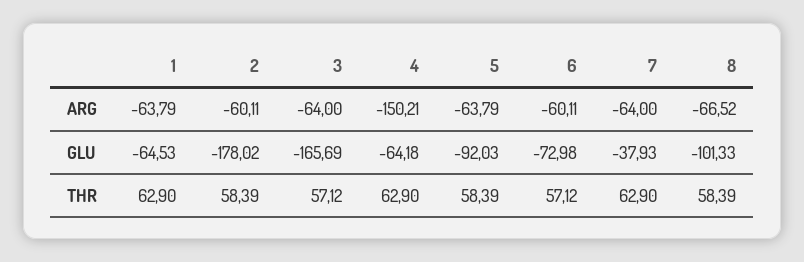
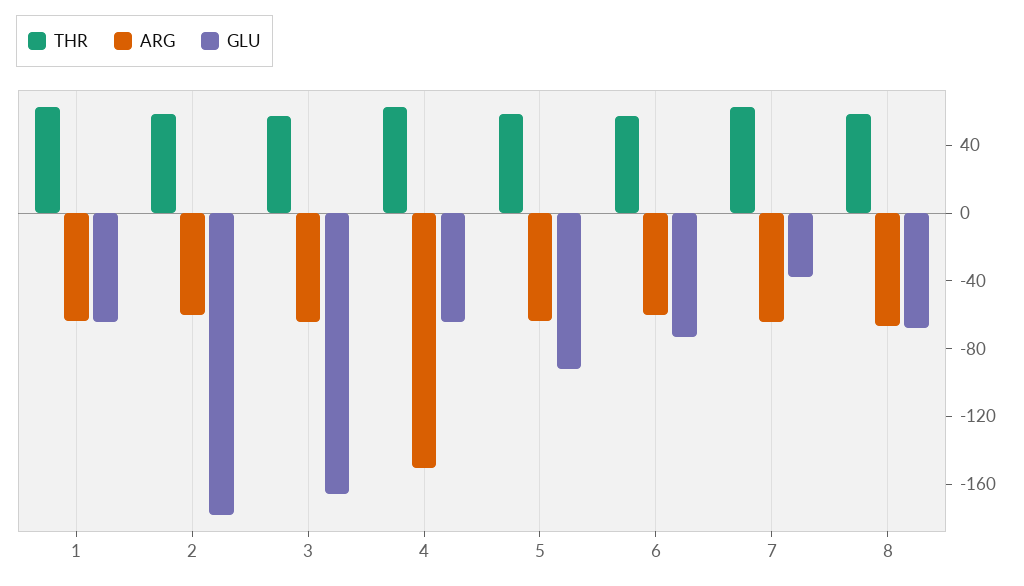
GLU, 8: -101.33 -> -70

